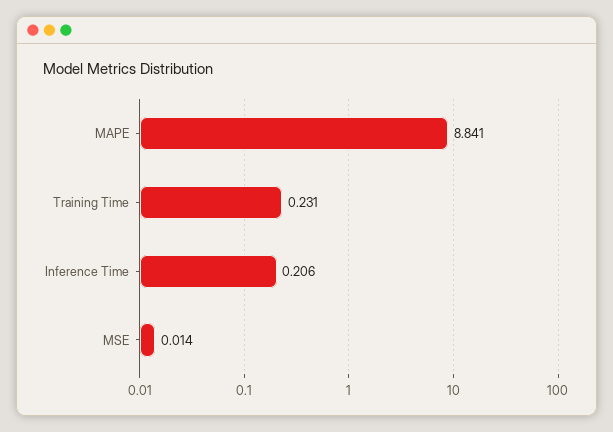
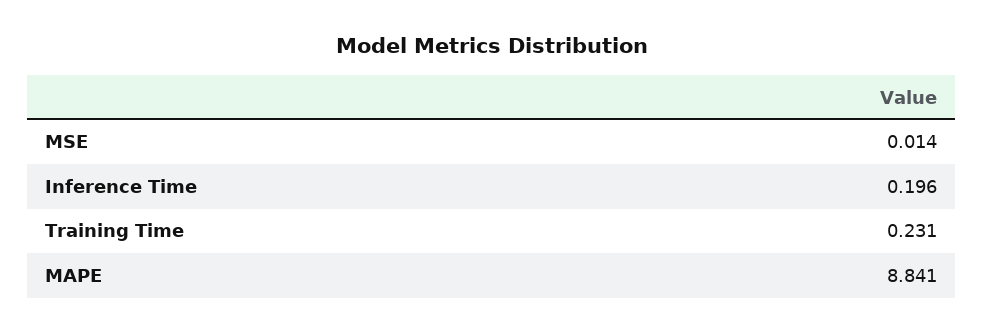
Inference Time: 0.206 -> 0.196

